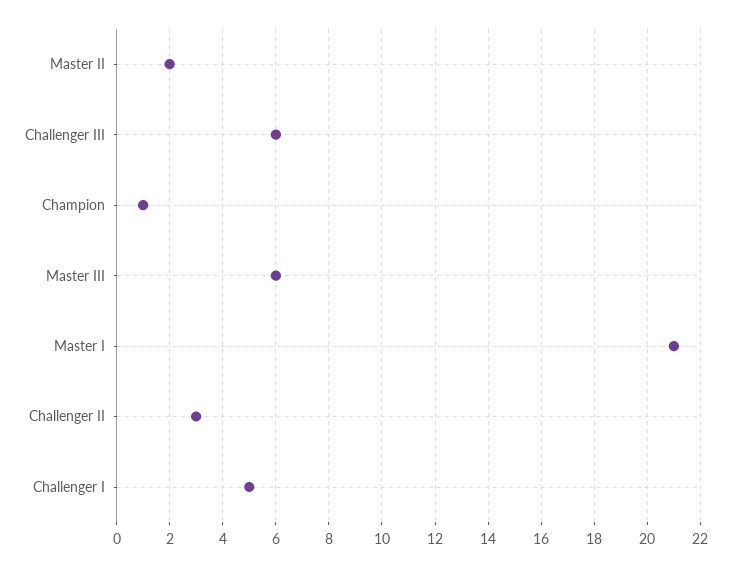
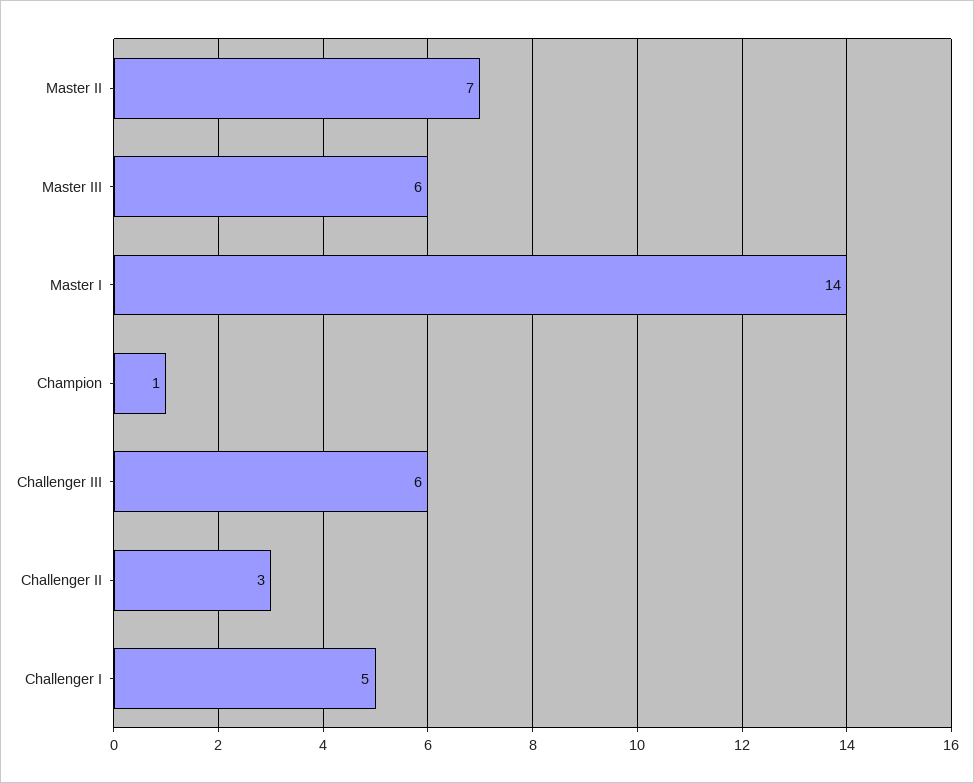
Master II: 2 -> 7
Master I: 21 -> 14

